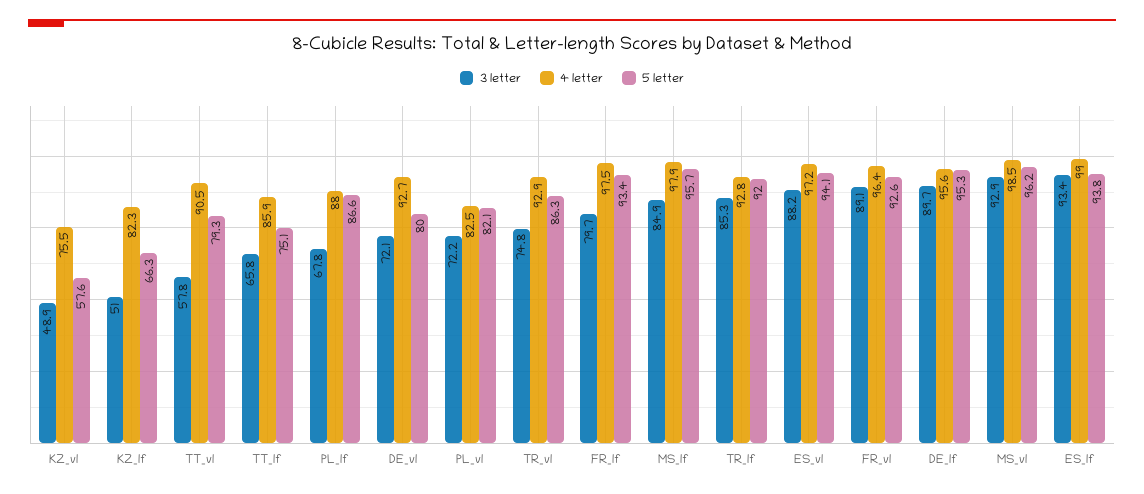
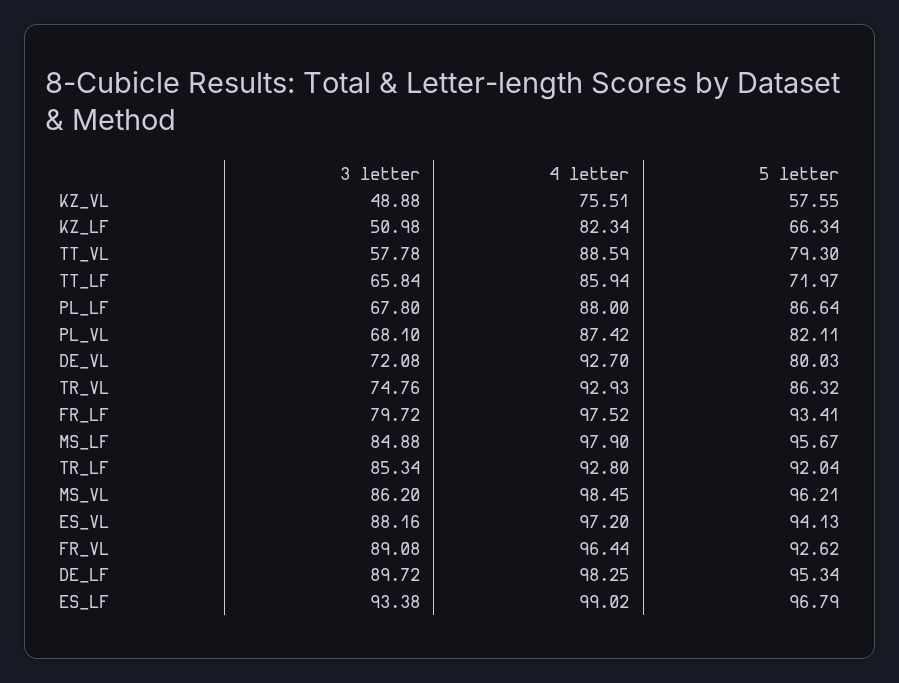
4 letter, TT_vl: 90.5 -> 88.59
5 letter, TT_lf: 75.1 -> 71.97
3 letter, PL_vl: 72.2 -> 68.1
4 letter, PL_vl: 82.5 -> 87.42
4 letter, DE_lf: 95.6 -> 98.25
3 letter, MS_vl: 92.9 -> 86.2
5 letter, ES_lf: 93.8 -> 96.79

